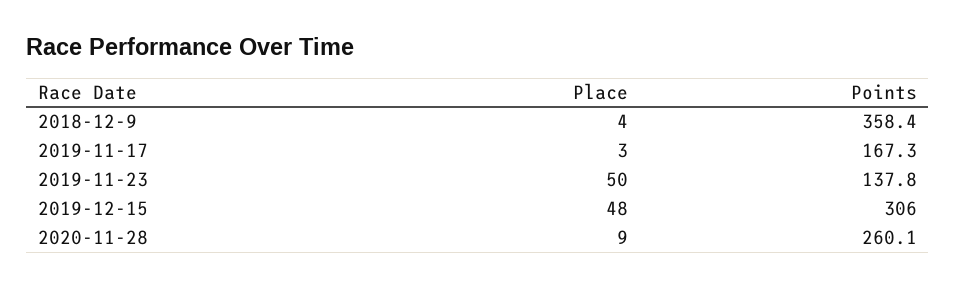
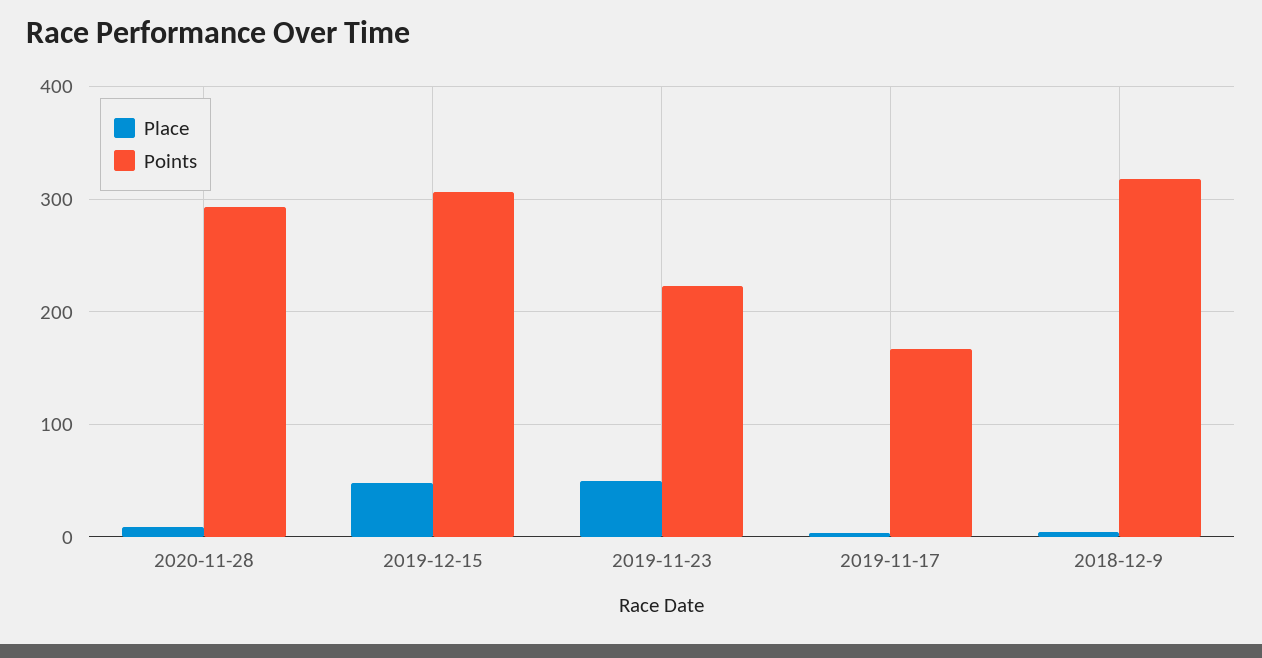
Points, 2018-12-9: 358.4 -> 320
Points, 2019-11-23: 137.8 -> 220
Points, 2020-11-28: 260.1 -> 290

